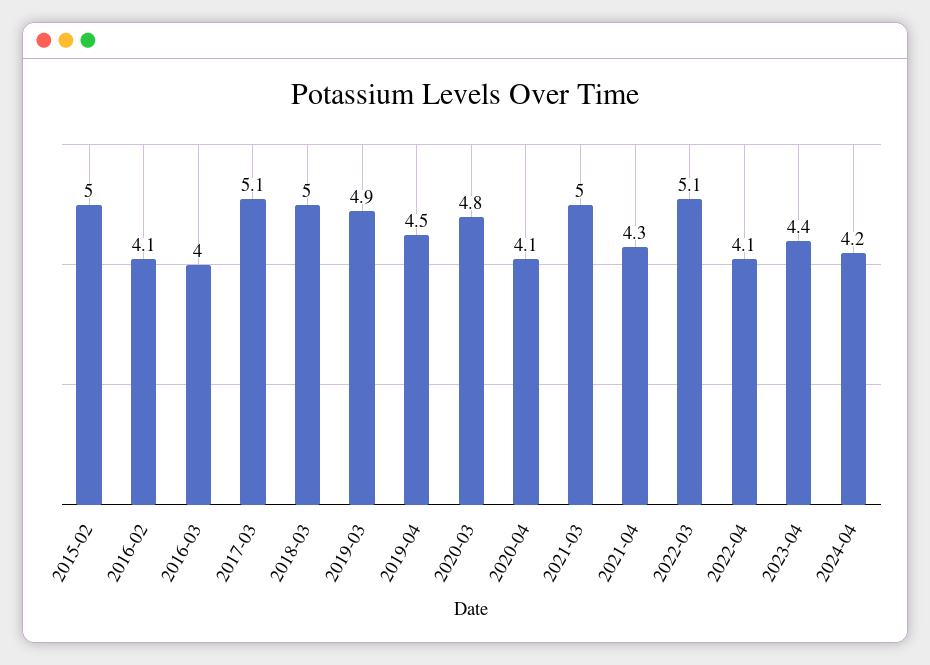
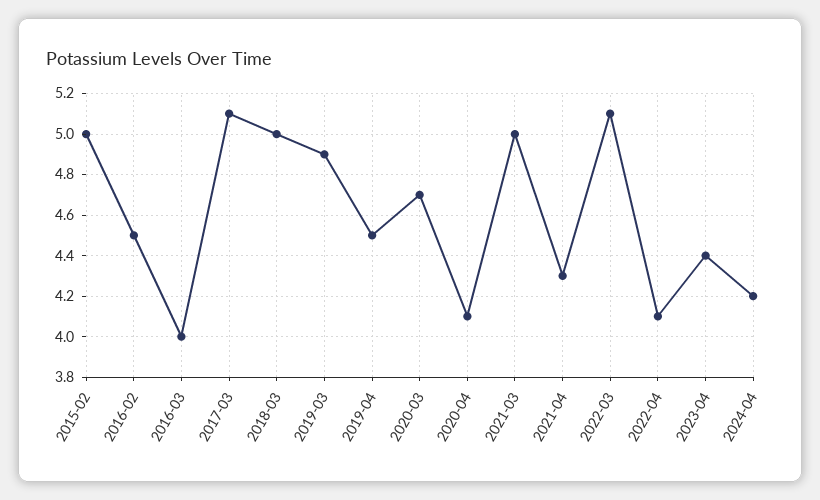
2016-02: 4.1 -> 4.5
2020-03: 4.8 -> 4.7

